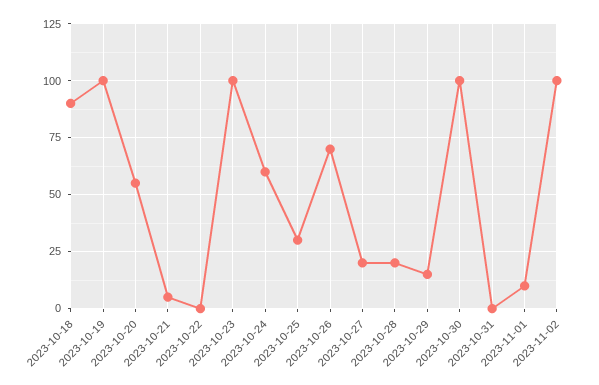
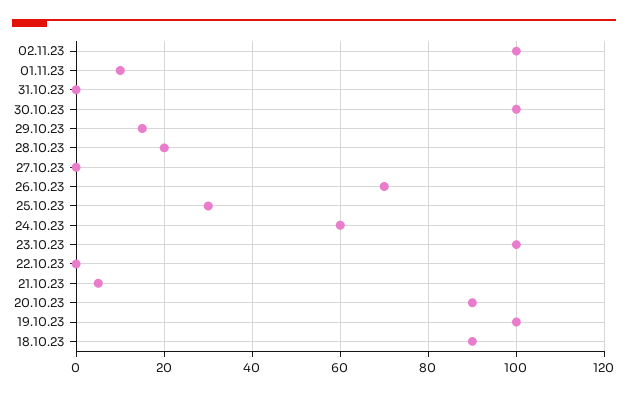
2023-10-20: 55 -> 90
2023-10-27: 20 -> 0

